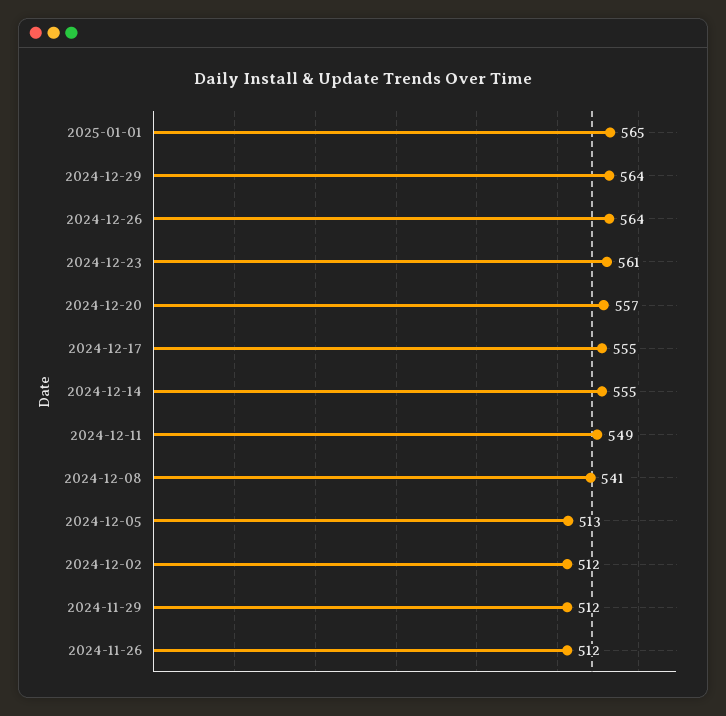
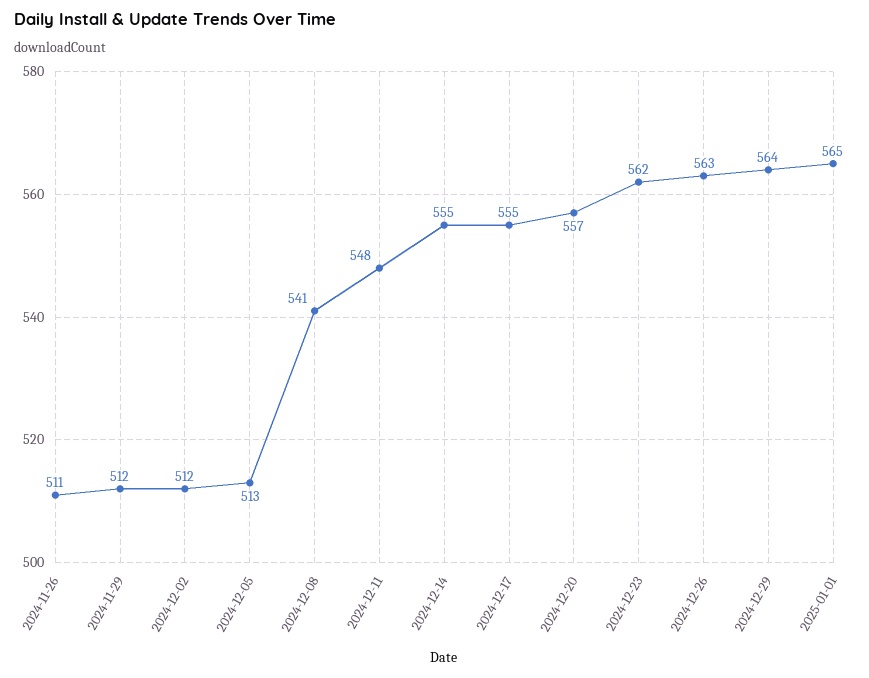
2024-12-26: 564 -> 563
2024-12-23: 561 -> 562
2024-12-11: 549 -> 548
2024-11-26: 512 -> 511

